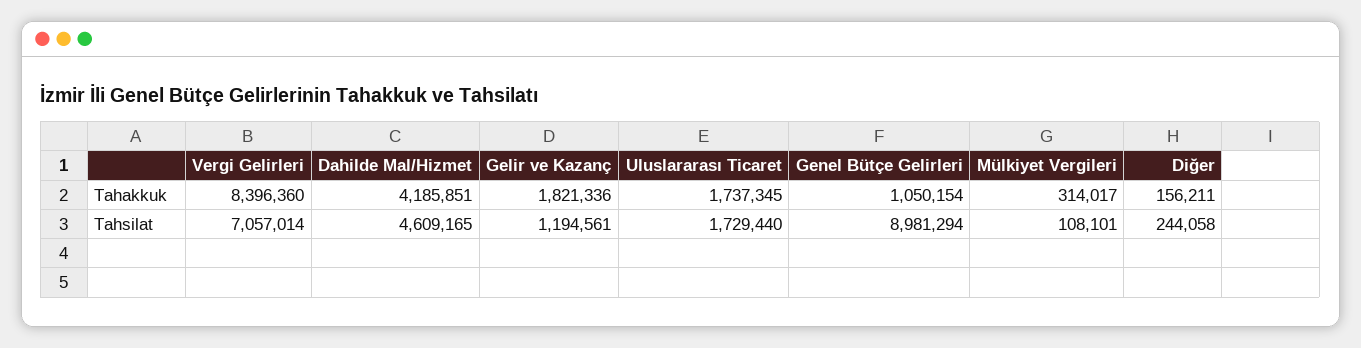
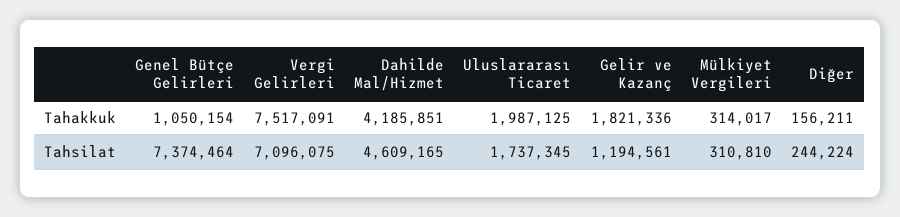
Vergi Gelirleri, Tahakkuk: 8396360 -> 7517091
Uluslararası Ticaret, Tahakkuk: 1737345 -> 1987125
Vergi Gelirleri, Tahsilat: 7057014 -> 7096075
Uluslararası Ticaret, Tahsilat: 1729440 -> 1737345
Genel Bütçe Gelirleri, Tahsilat: 8981294 -> 7374464
Mülkiyet Vergileri, Tahsilat: 108101 -> 310810
Diğer, Tahsilat: 244058 -> 244224

